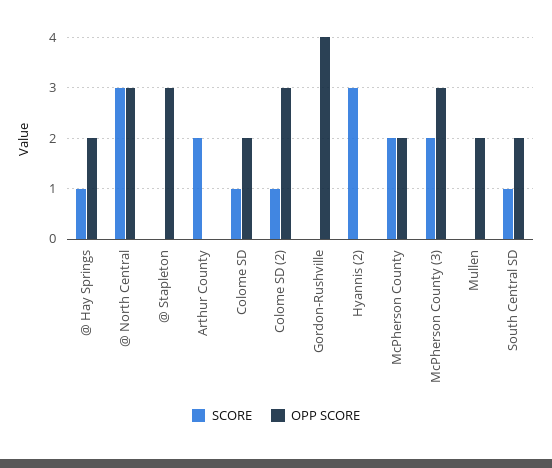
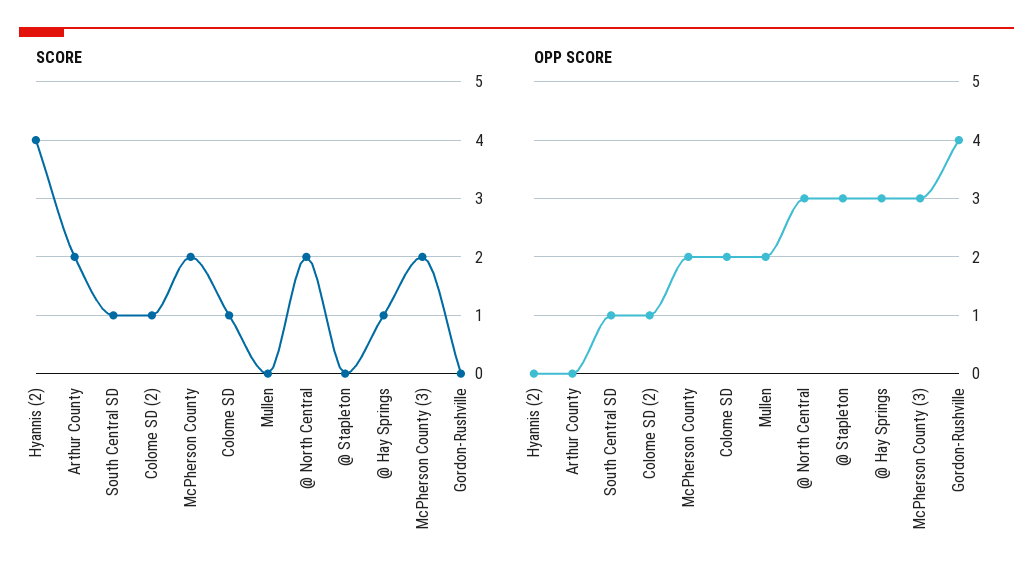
OPP SCORE, @ Hay Springs: 2 -> 3
SCORE, @ North Central: 3 -> 2
OPP SCORE, Colome SD (2): 3 -> 1
SCORE, Hyannis (2): 3 -> 4
OPP SCORE, South Central SD: 2 -> 1

